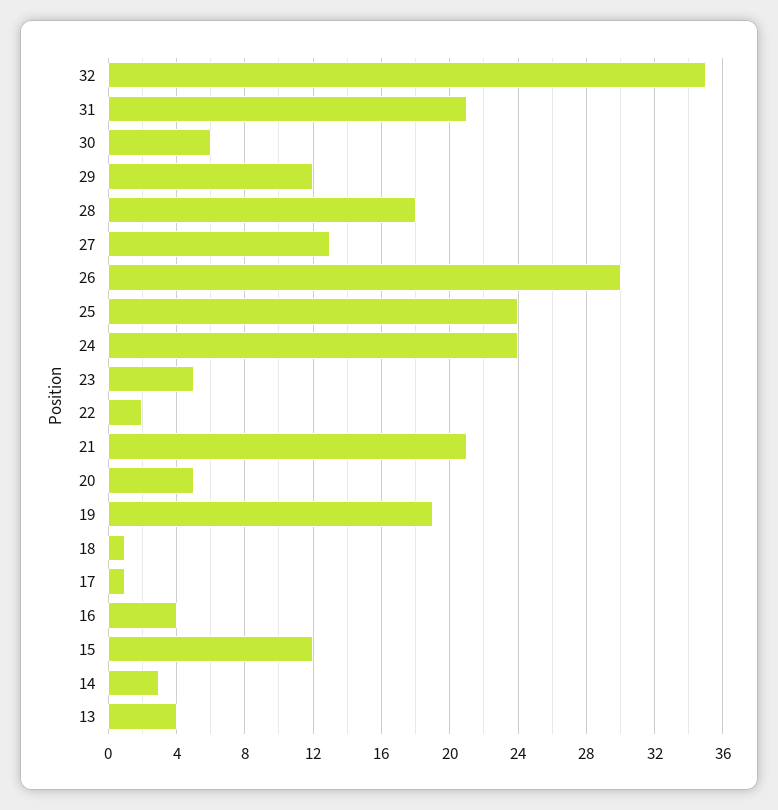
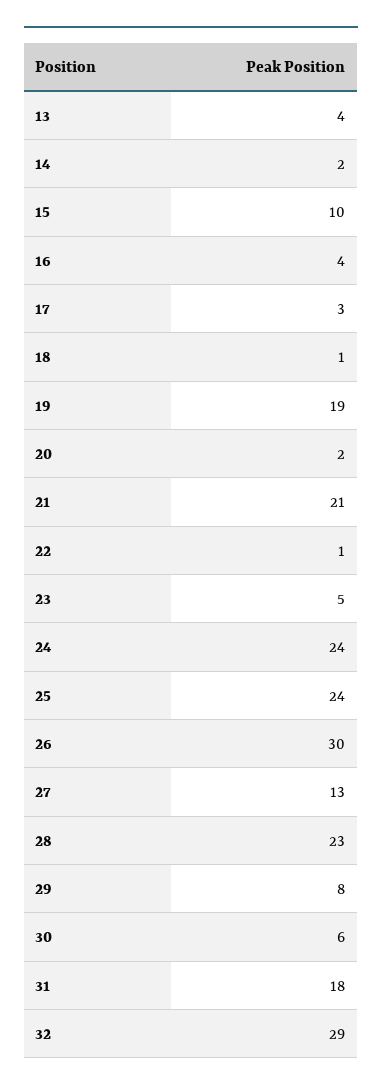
32: 35 -> 29
31: 21 -> 18
29: 12 -> 8
28: 18 -> 23
22: 2 -> 1
20: 5 -> 2
17: 1 -> 3
15: 12 -> 10
14: 3 -> 2

